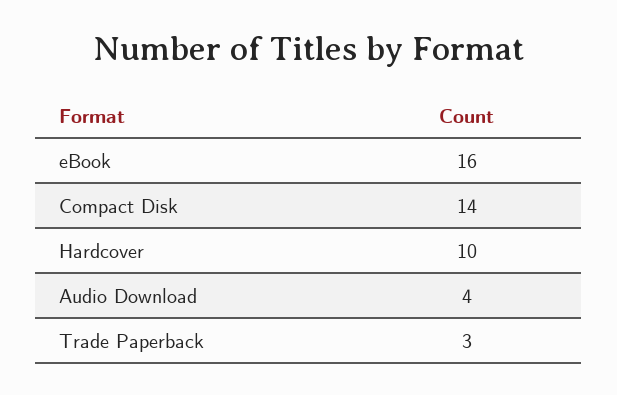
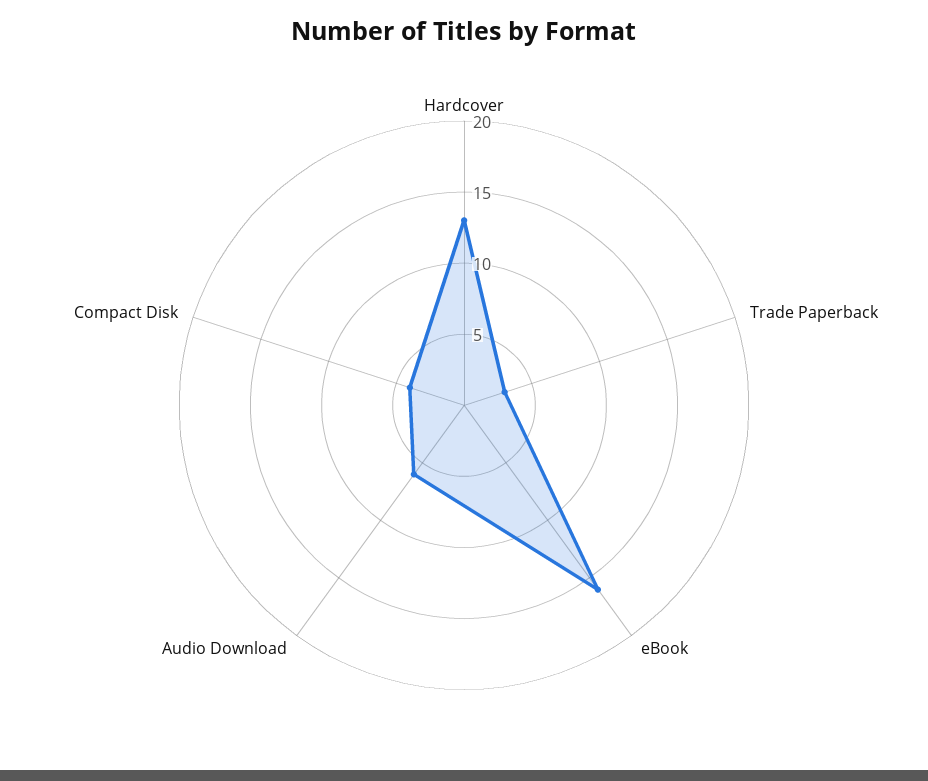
Compact Disk: 14 -> 4
Hardcover: 10 -> 13
Audio Download: 4 -> 6

